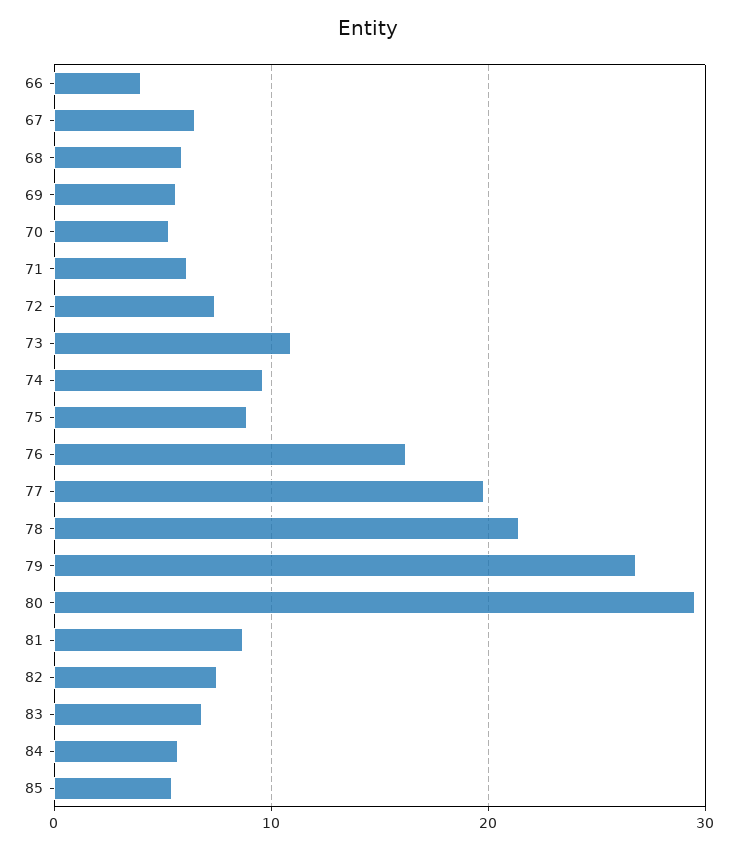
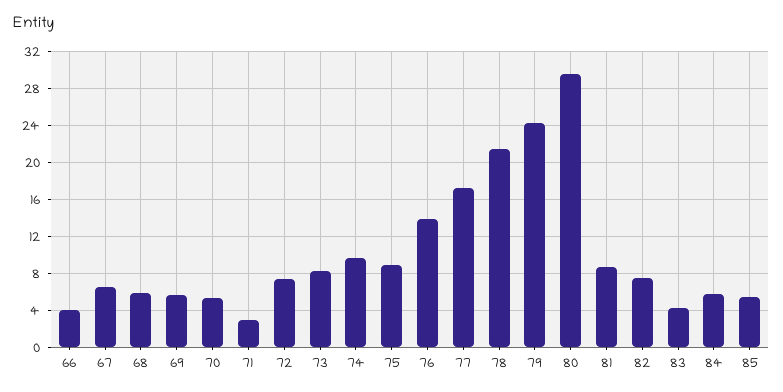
71: 6 -> 3
73: 11 -> 8
76: 16 -> 14
77: 20 -> 17
79: 27 -> 24
83: 7 -> 4

